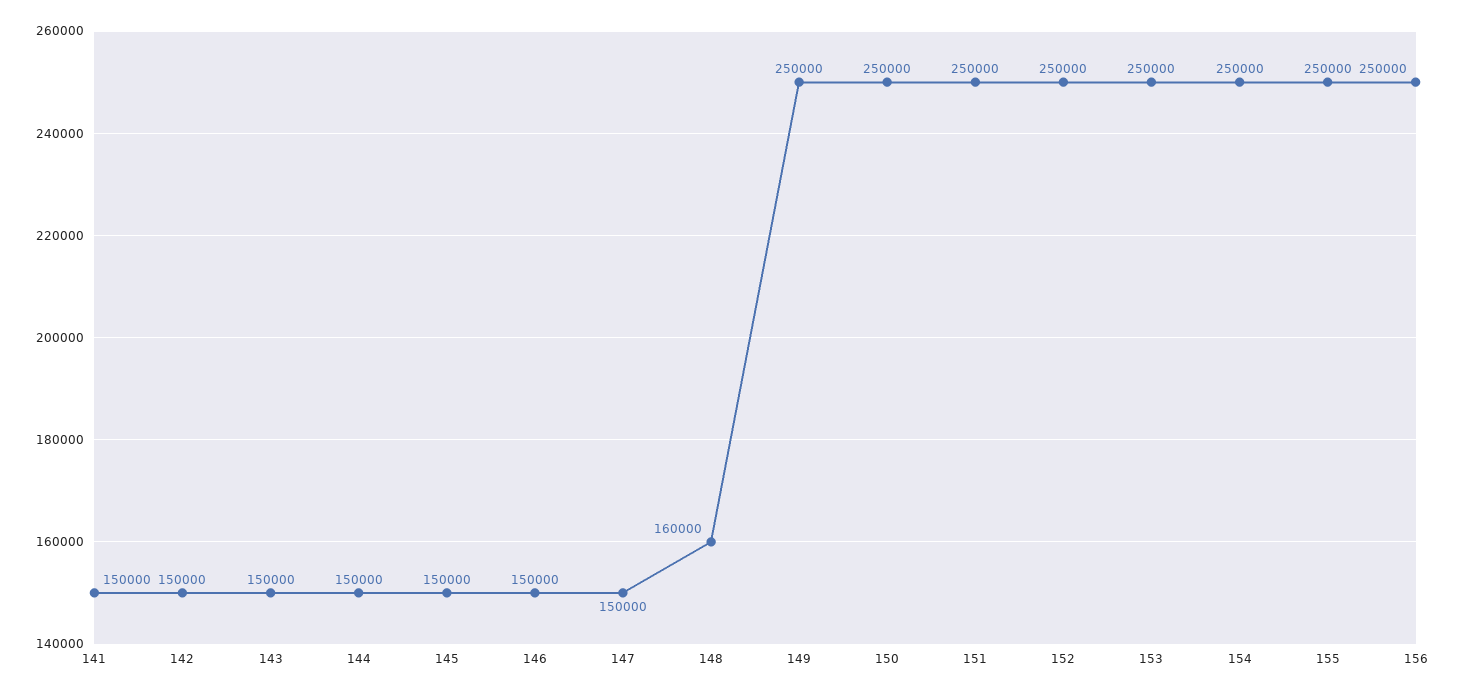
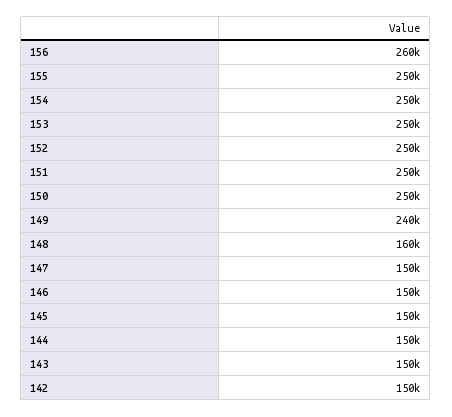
141: 150000 -> none
149: 250000 -> 240000
156: 250000 -> 260000

